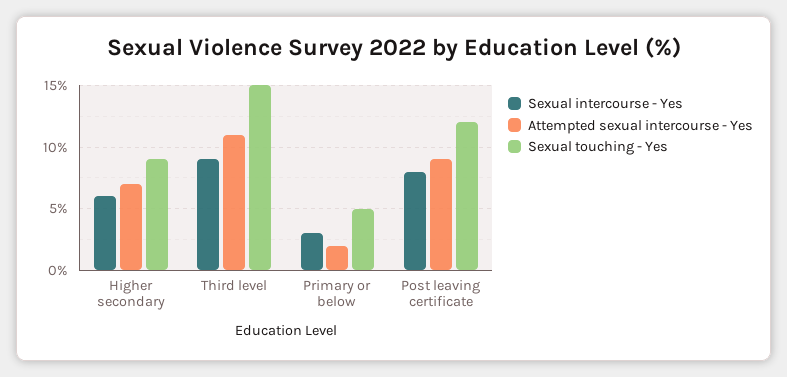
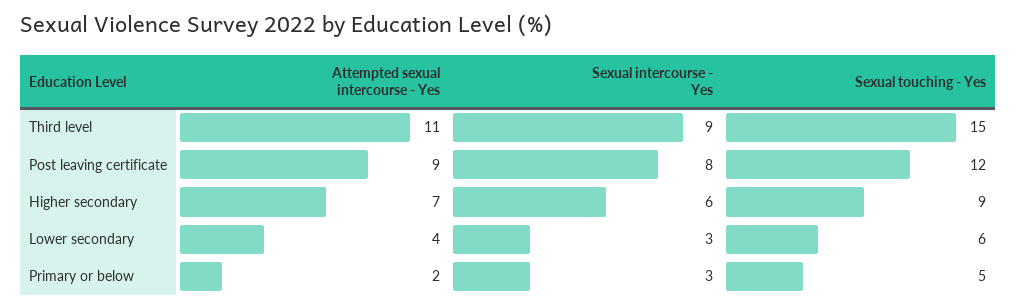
Attempted sexual intercourse - Yes, Lower secondary: none -> 4
Sexual intercourse - Yes, Lower secondary: none -> 3
Sexual touching - Yes, Lower secondary: none -> 6

